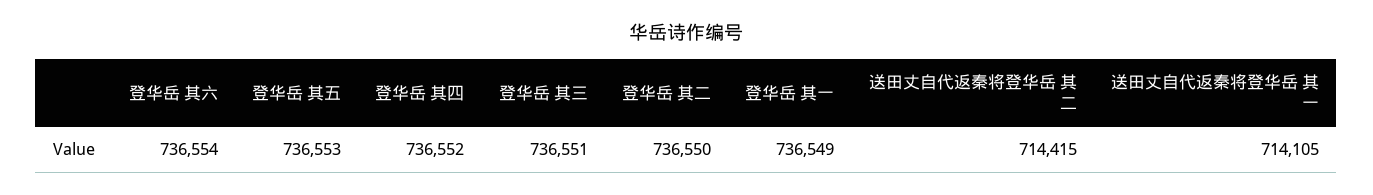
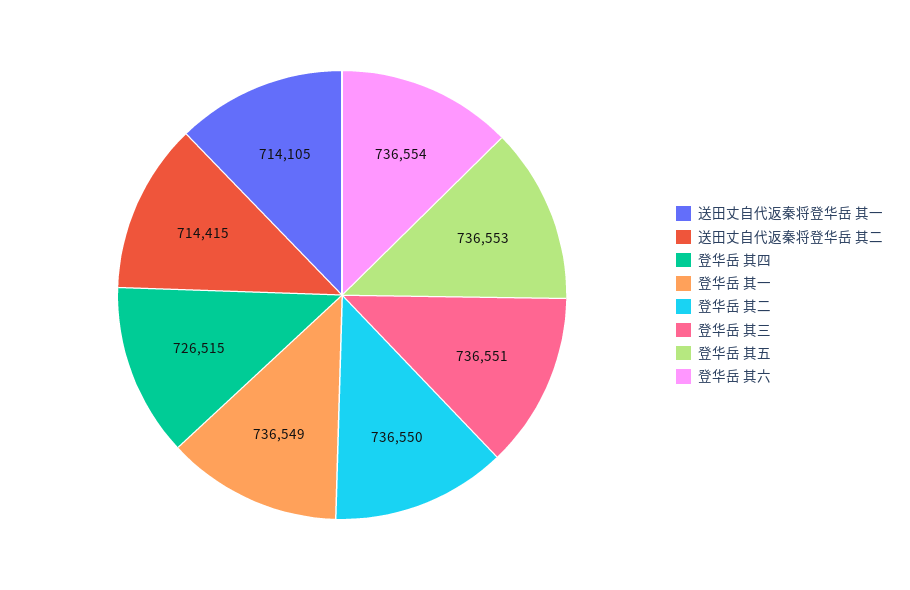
登华岳 其四: 736552 -> 726515

